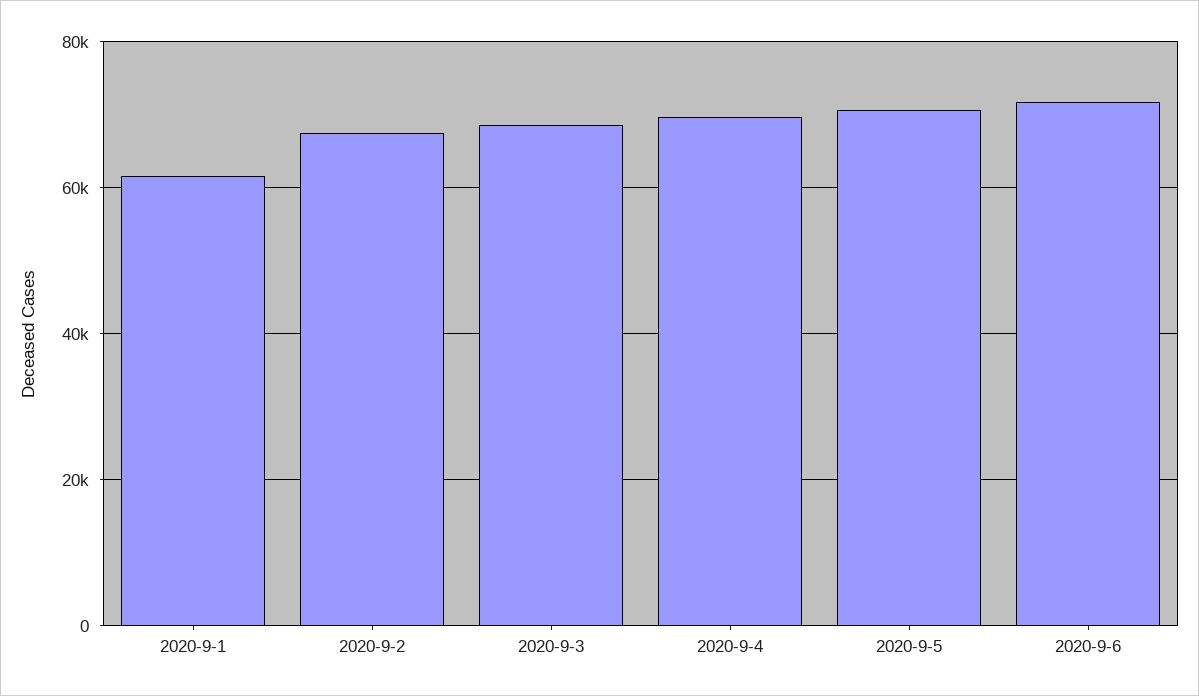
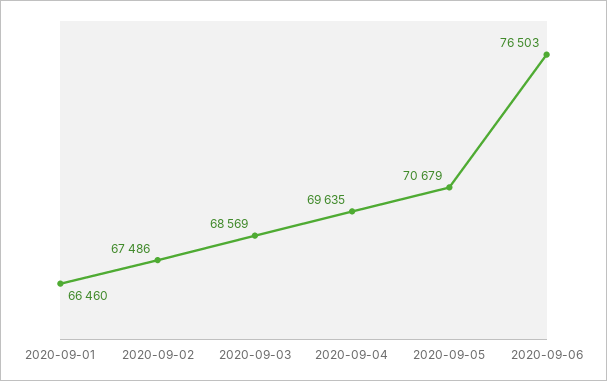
2020-9-1: 62000 -> 66460
2020-9-6: 72000 -> 76503

